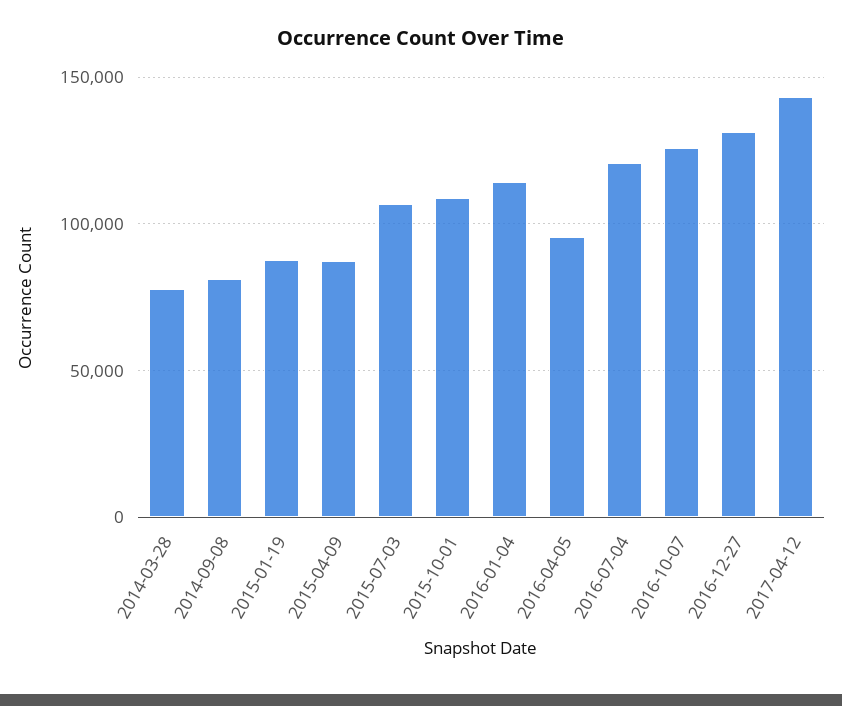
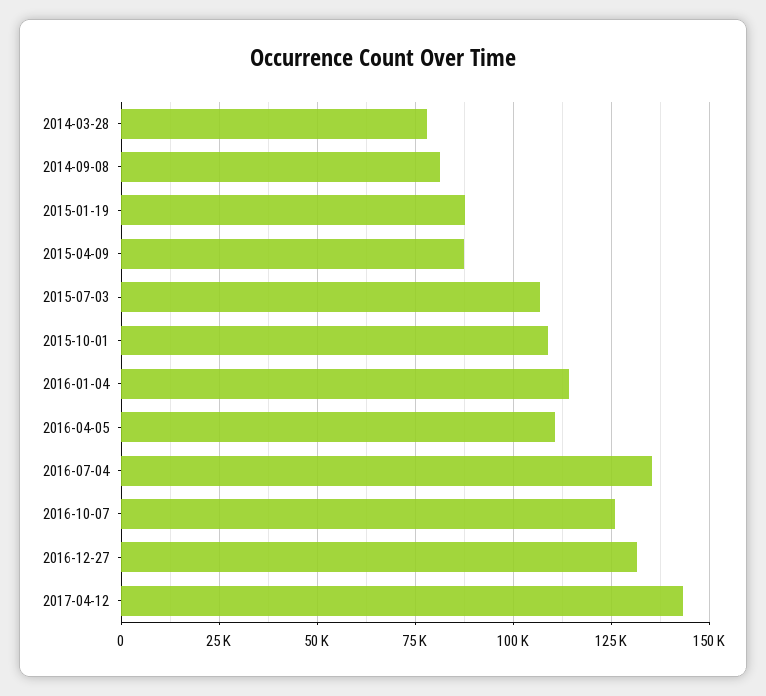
2016-04-05: 95000 -> 110000
2016-07-04: 120000 -> 135000

